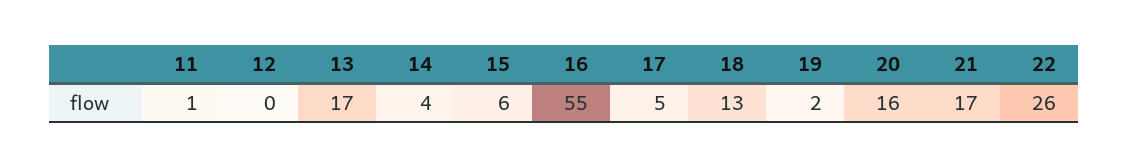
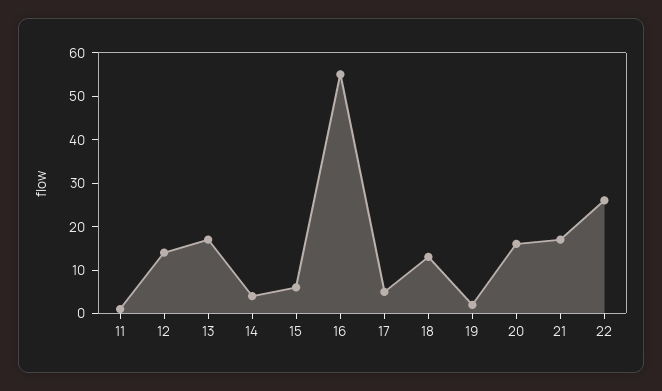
12: 0 -> 15

